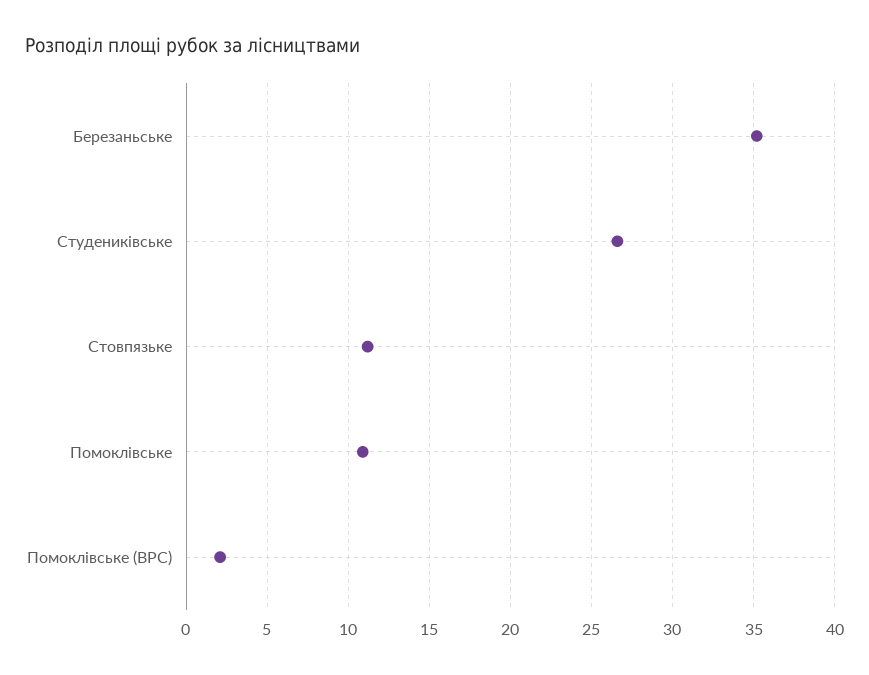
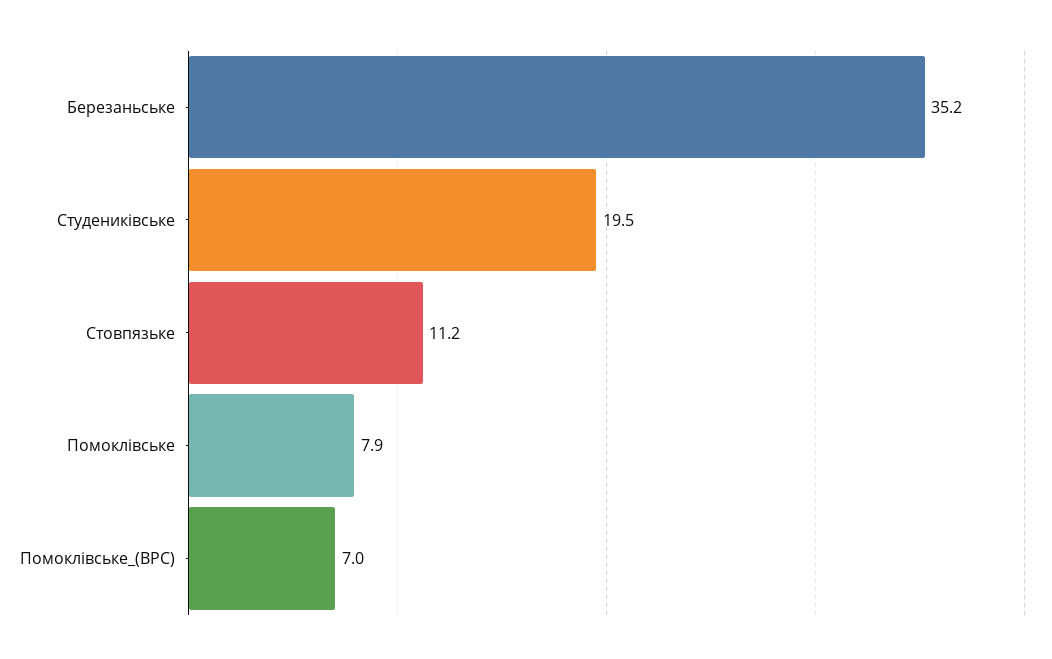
Студениківське: 26.5 -> 19.5
Помоклівське: 11 -> 7.9
Помоклівське (ВРС): 2 -> 7

